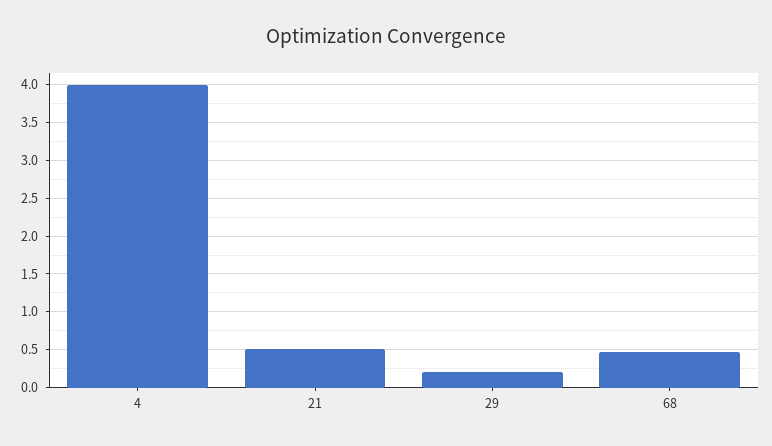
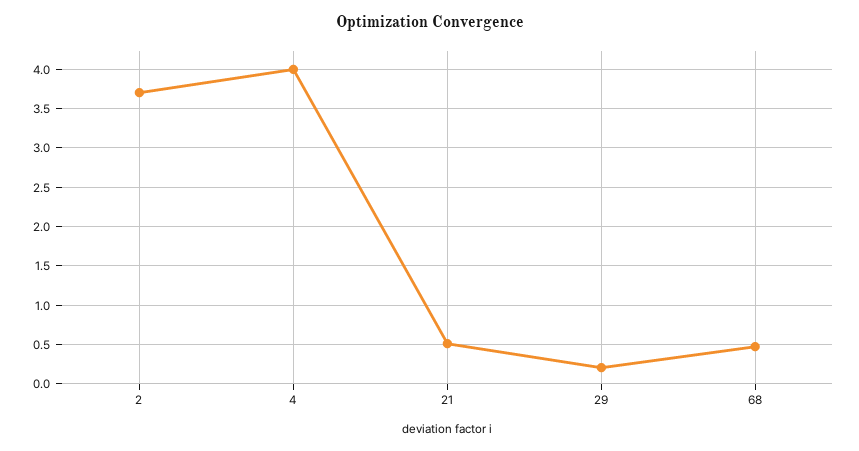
2: none -> 3.7

